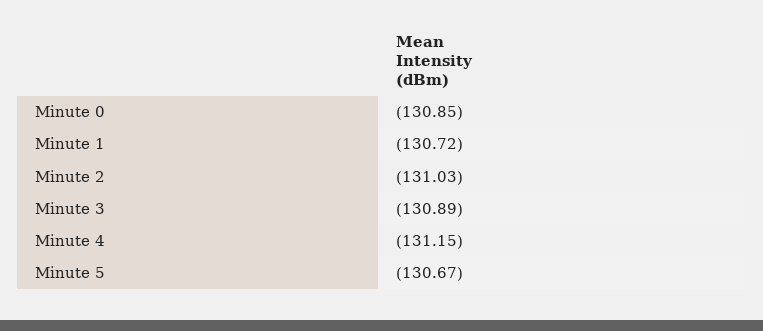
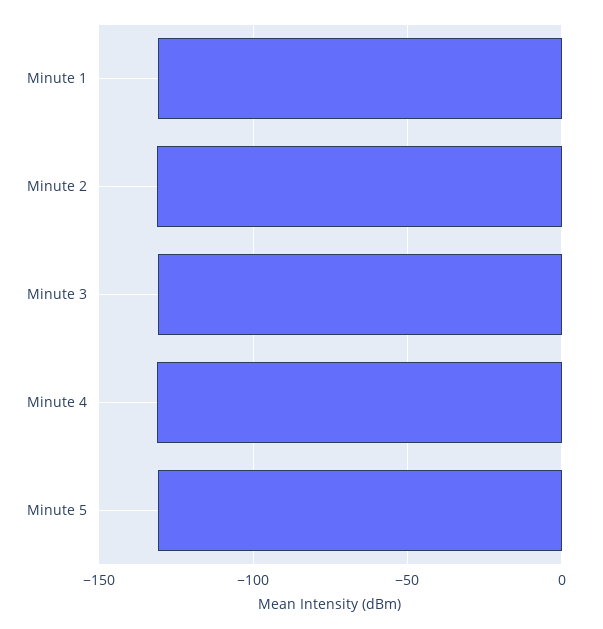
Minute 0: -130.85 -> none

